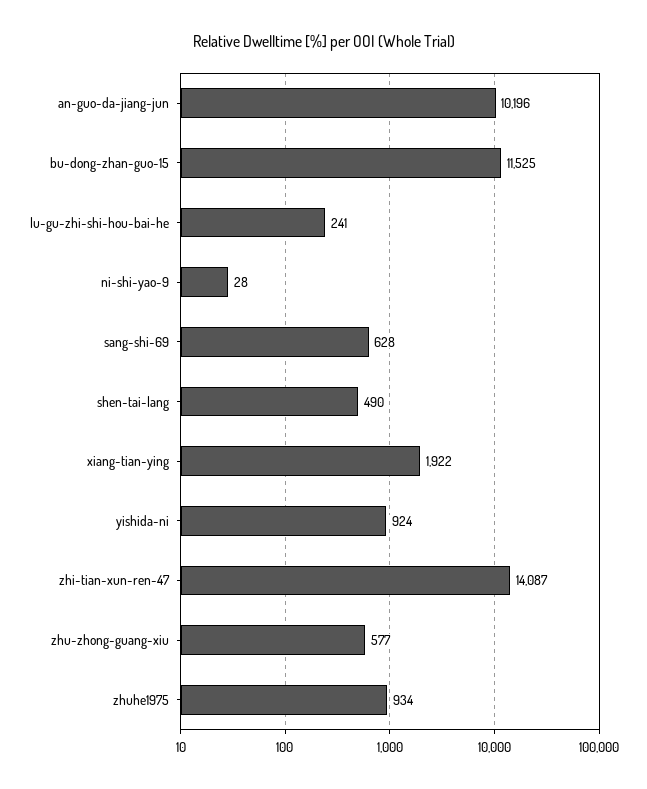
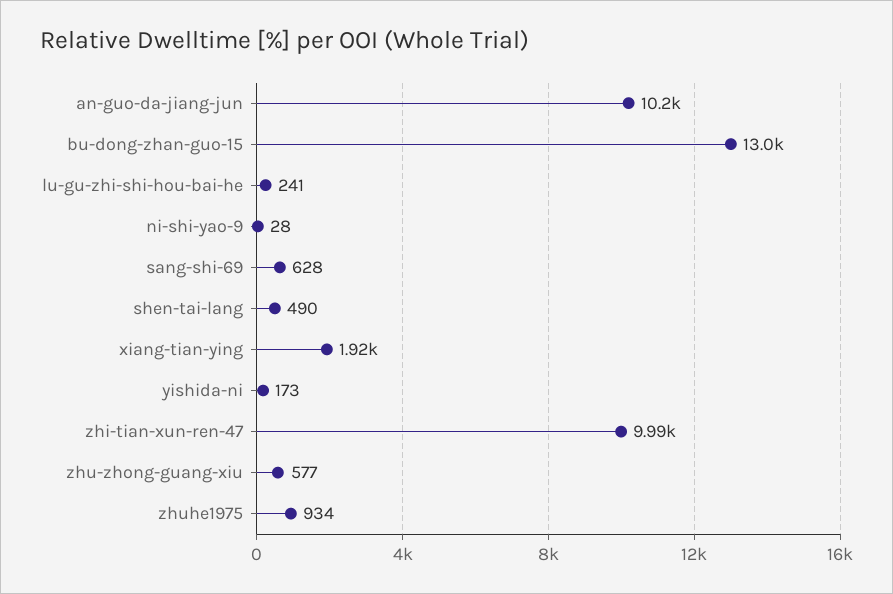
bu-dong-zhan-guo-15: 11525 -> 13000
yishida-ni: 924 -> 173
zhi-tian-xun-ren-47: 14087 -> 9990

